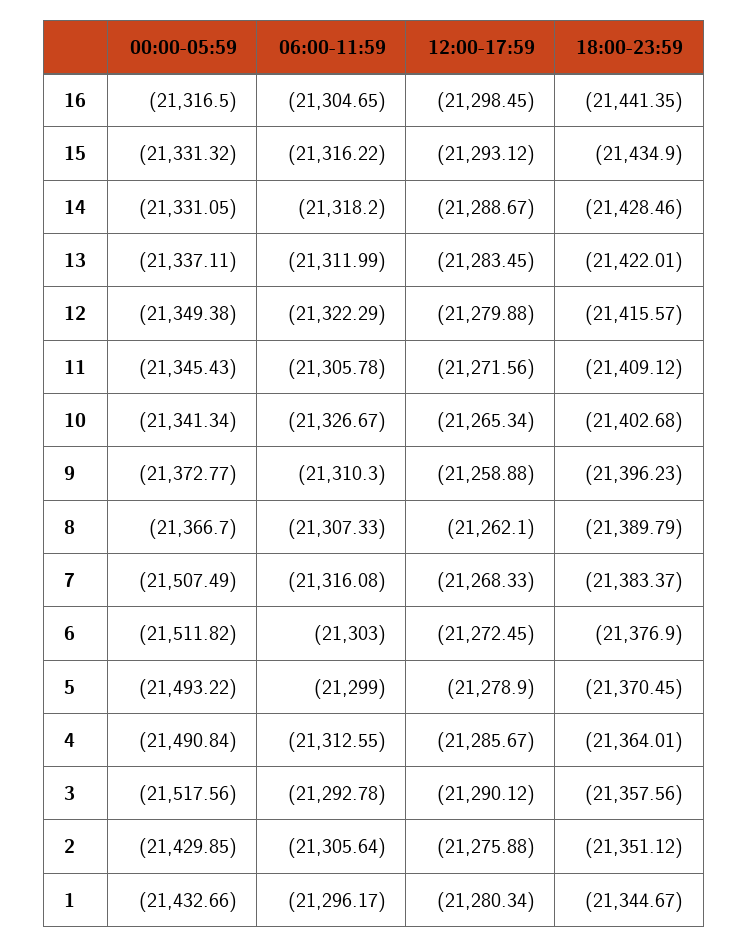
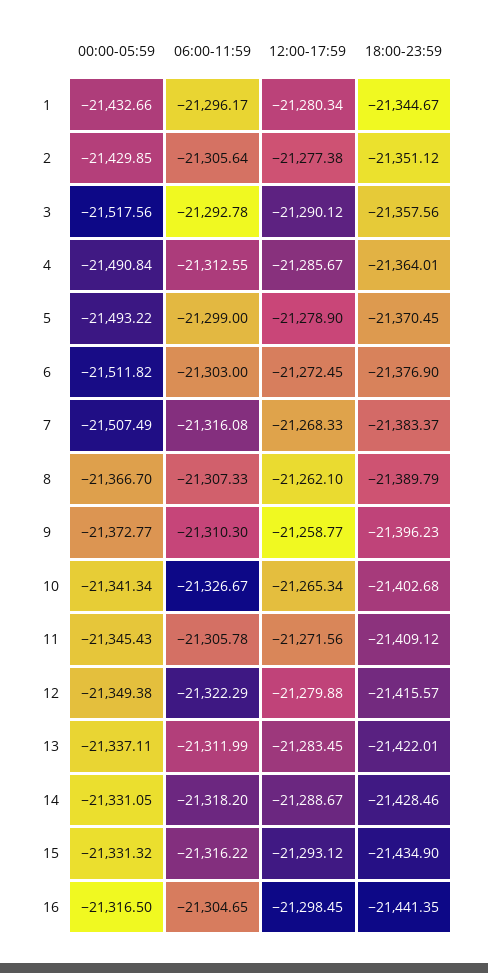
12:00-17:59, 9: -21258.88 -> -21258.77
12:00-17:59, 2: -21275.88 -> -21277.38

